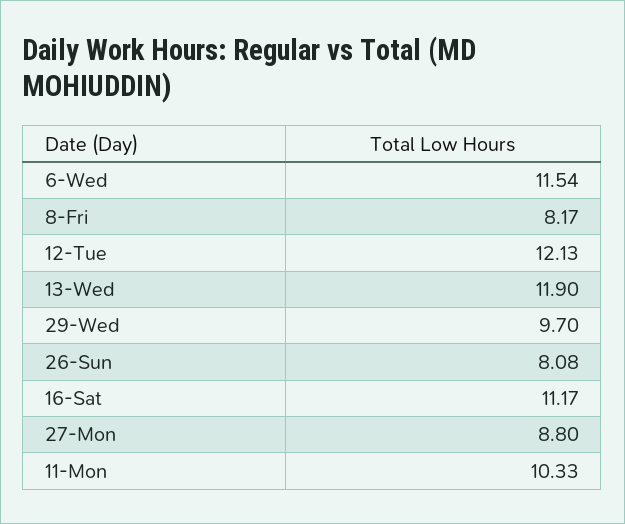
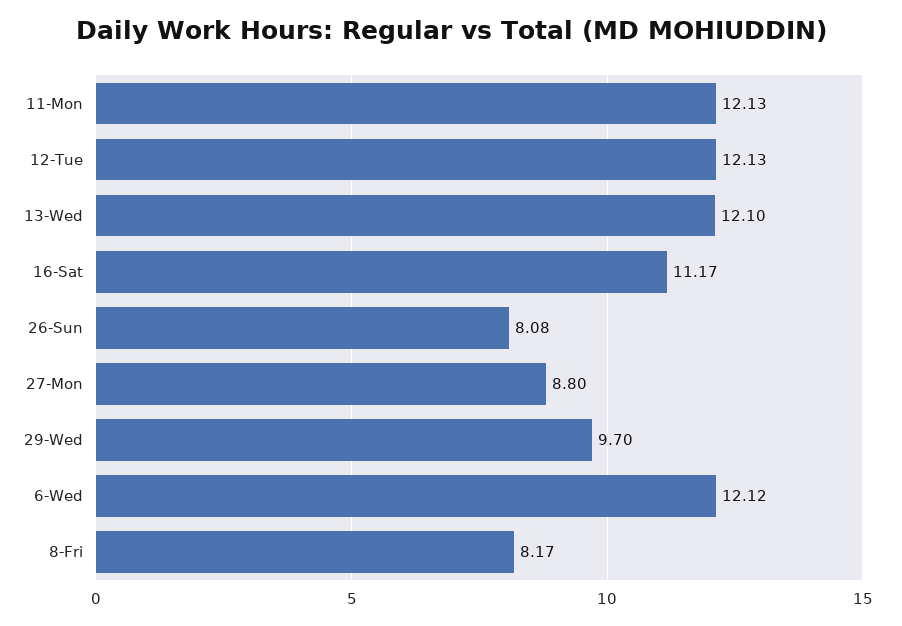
6-Wed: 11.54 -> 12.12
13-Wed: 11.9 -> 12.1
11-Mon: 10.33 -> 12.13

